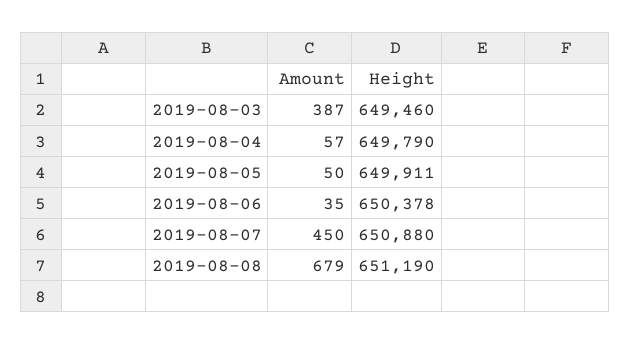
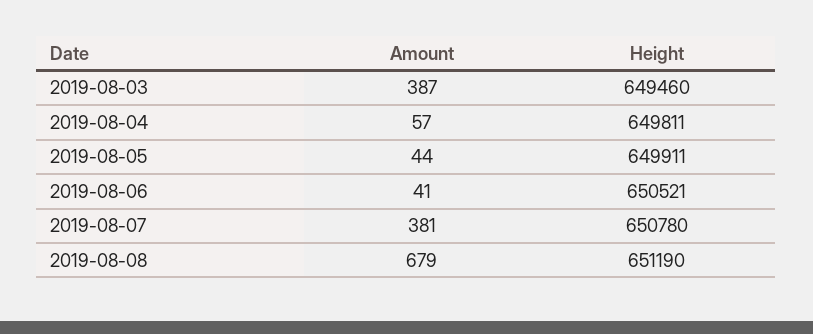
Height, 2019-08-04: 649790 -> 649811
Amount, 2019-08-05: 50 -> 44
Amount, 2019-08-06: 35 -> 41
Height, 2019-08-06: 650378 -> 650521
Amount, 2019-08-07: 450 -> 381
Height, 2019-08-07: 650880 -> 650780

